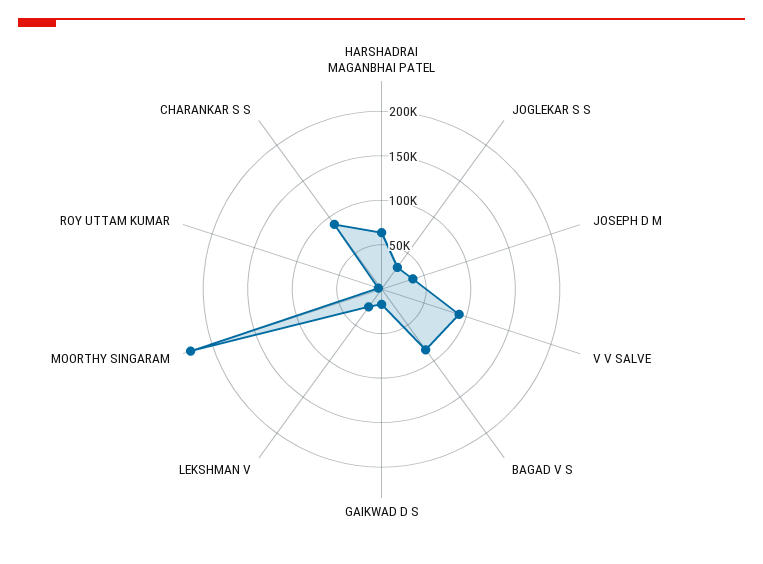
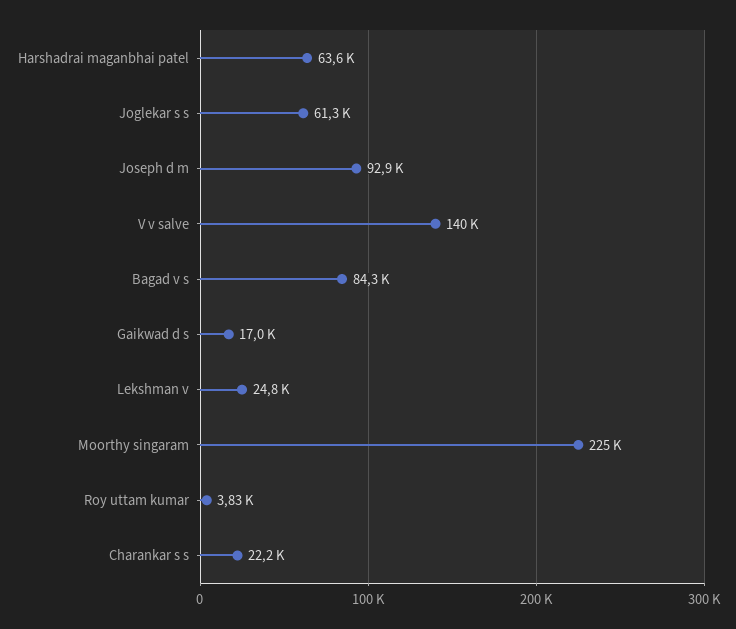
JOGLEKAR S S: 30000 -> 61300
JOSEPH D M: 40000 -> 92900
V V SALVE: 90000 -> 140000
CHARANKAR S S: 90000 -> 22200

